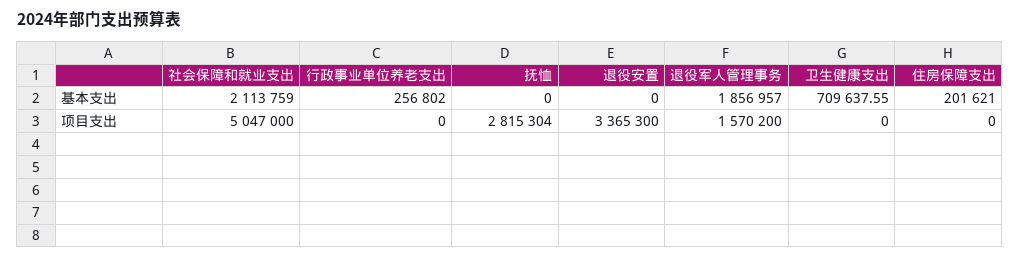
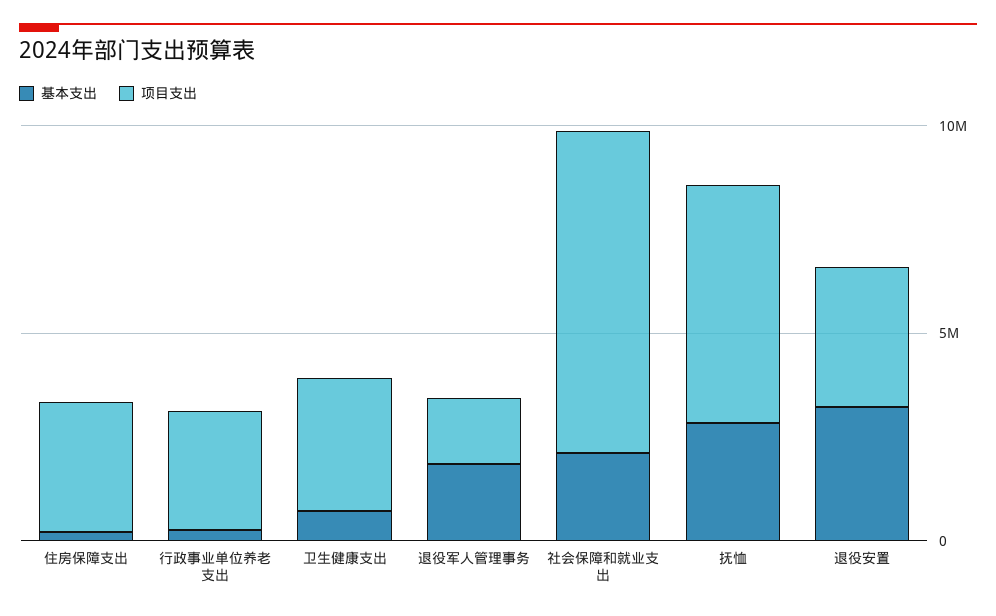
基本支出, 抚恤: 0 -> 3000000
基本支出, 退役安置: 0 -> 3000000
项目支出, 社会保障和就业支出: 5047000 -> 8000000
项目支出, 行政事业单位养老支出: 0 -> 3000000
项目支出, 抚恤: 2815304 -> 6000000
项目支出, 卫生健康支出: 0 -> 3000000
项目支出, 住房保障支出: 0 -> 3000000

